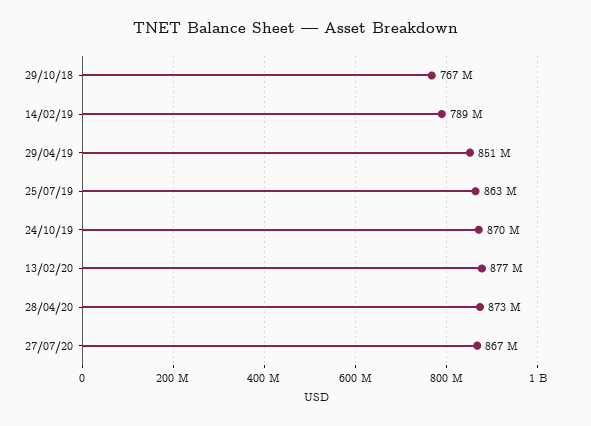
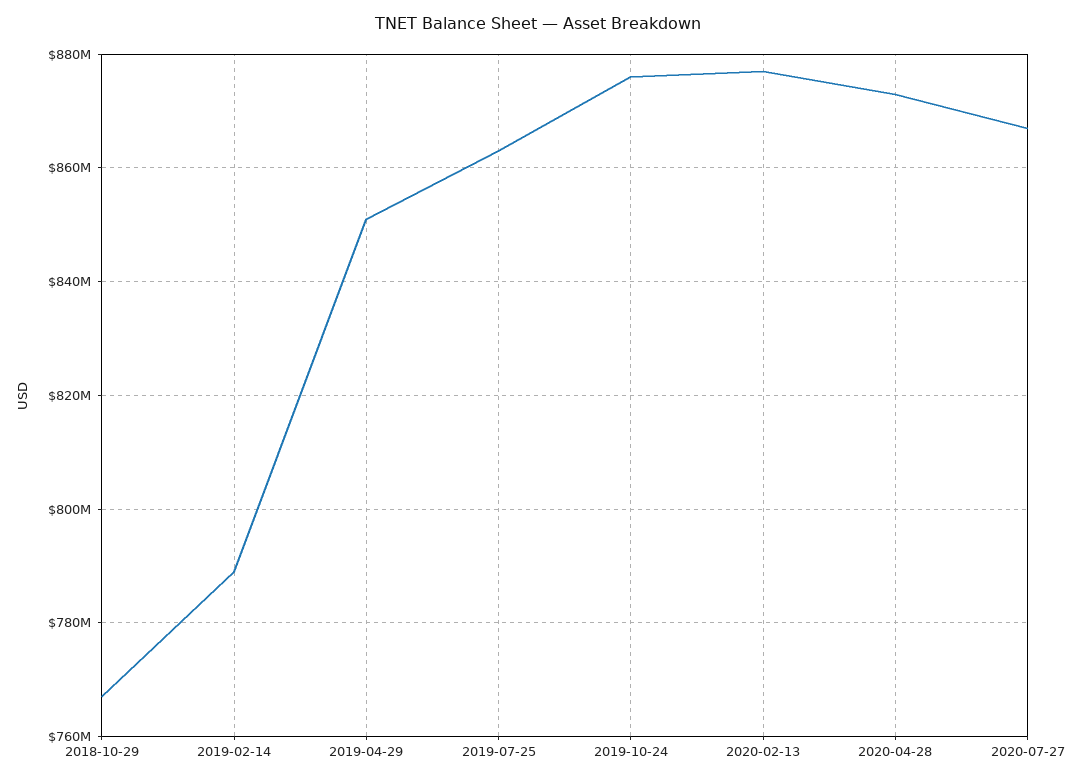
24/10/19: 870000000 -> 876000000

